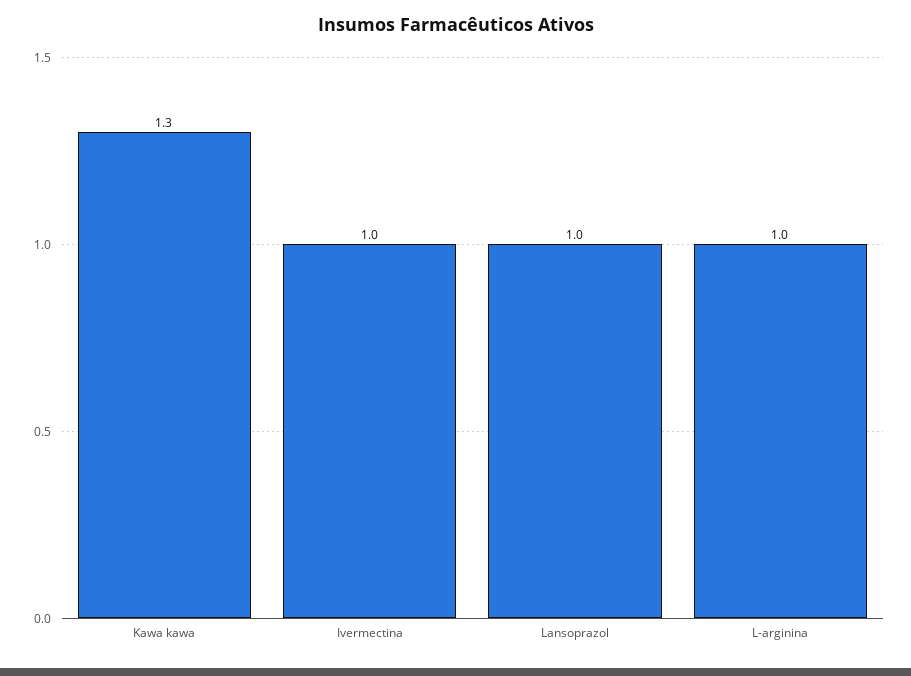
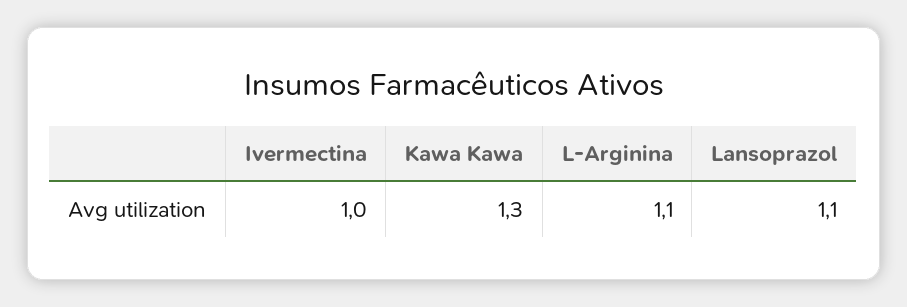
Lansoprazol: 1 -> 1.1
L-arginina: 1 -> 1.1

